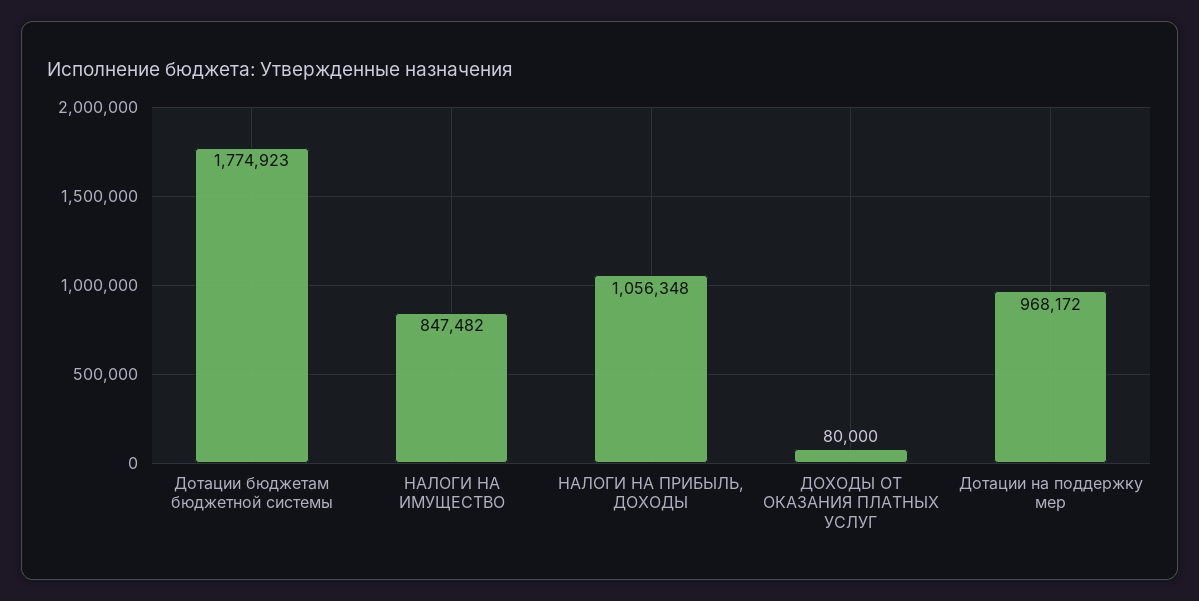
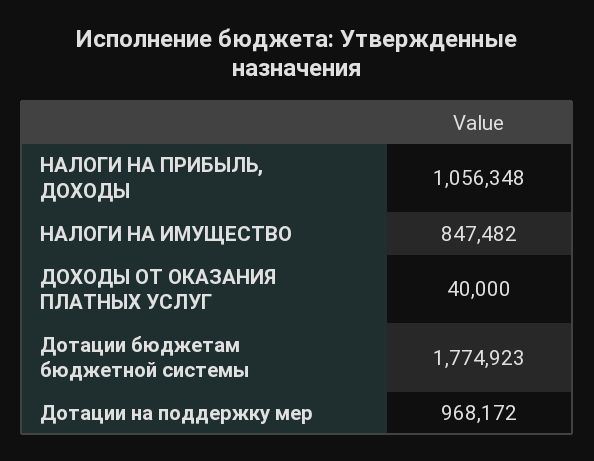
ДОХОДЫ ОТ ОКАЗАНИЯ ПЛАТНЫХ УСЛУГ: 80000 -> 40000

